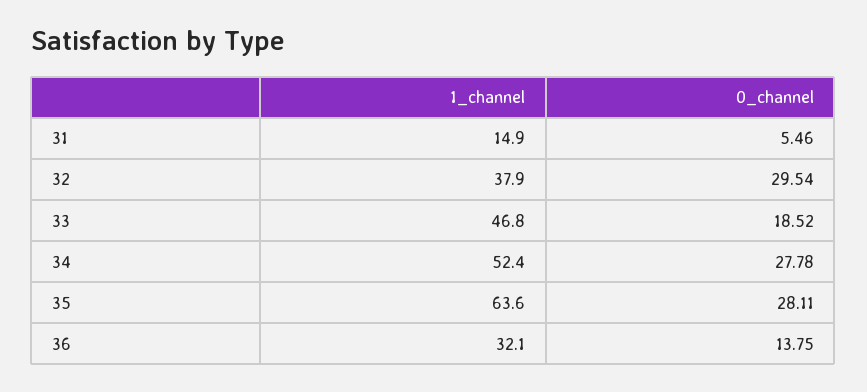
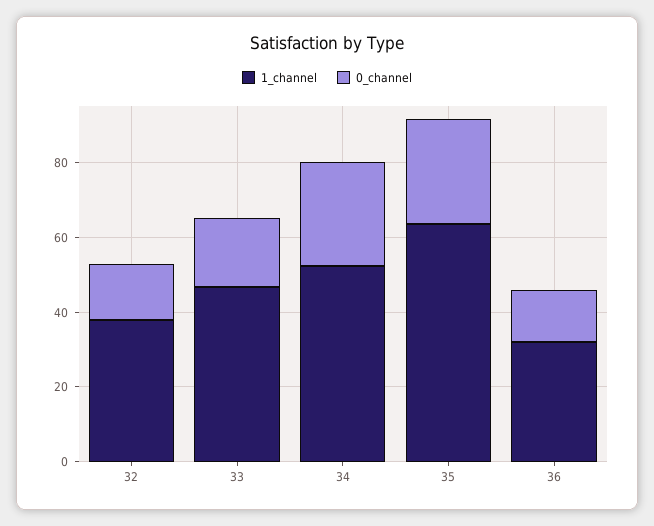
1_channel, 31: 14.9 -> none
0_channel, 31: 5.46 -> none
0_channel, 32: 29.54 -> 15

